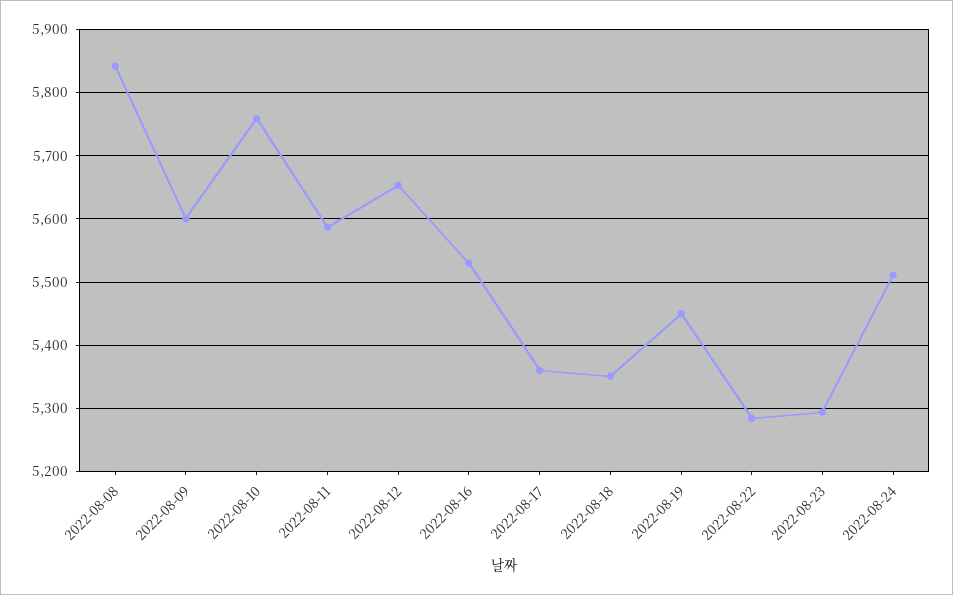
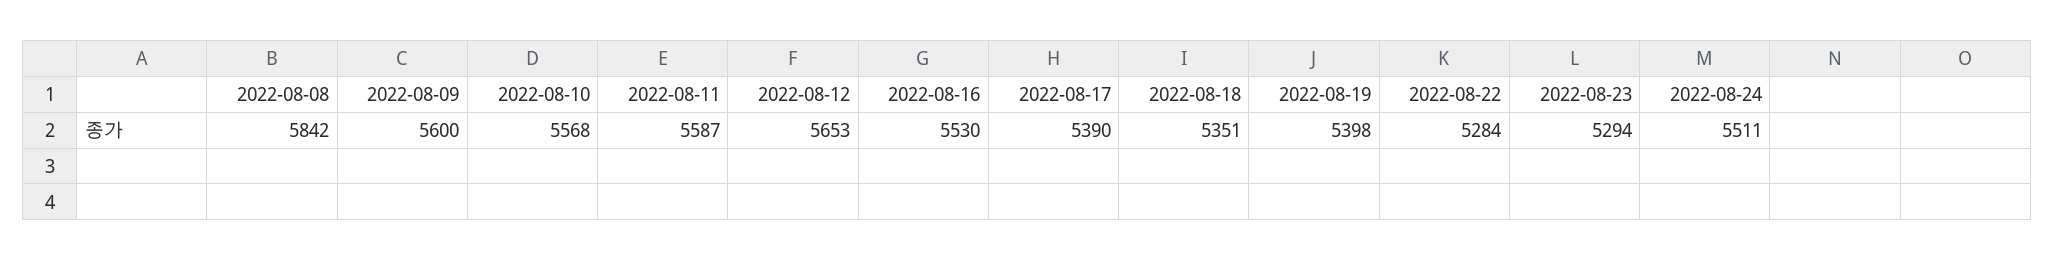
2022-08-10: 5760 -> 5568
2022-08-17: 5360 -> 5390
2022-08-19: 5450 -> 5398

